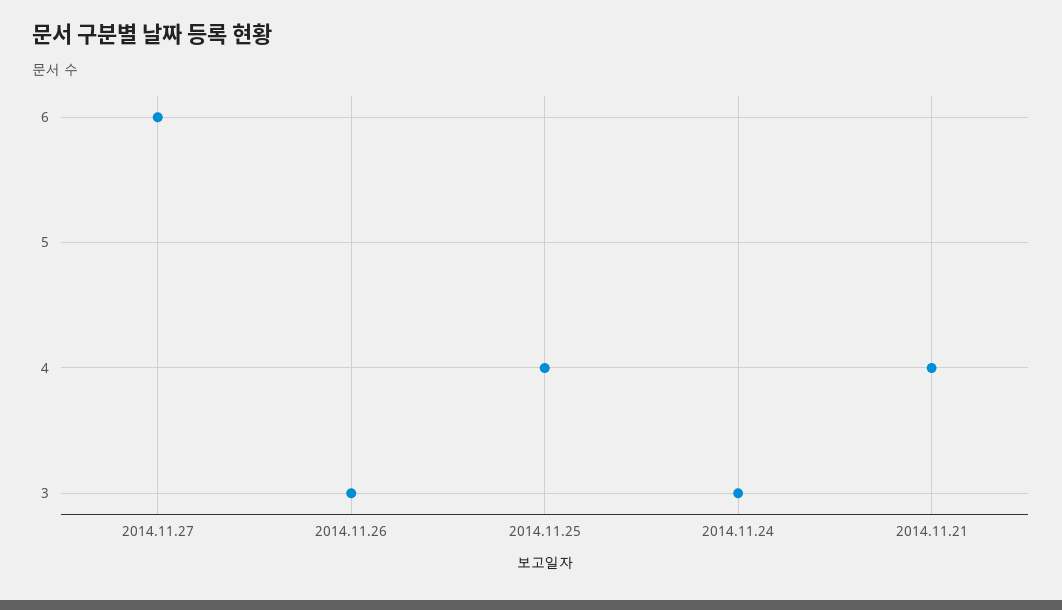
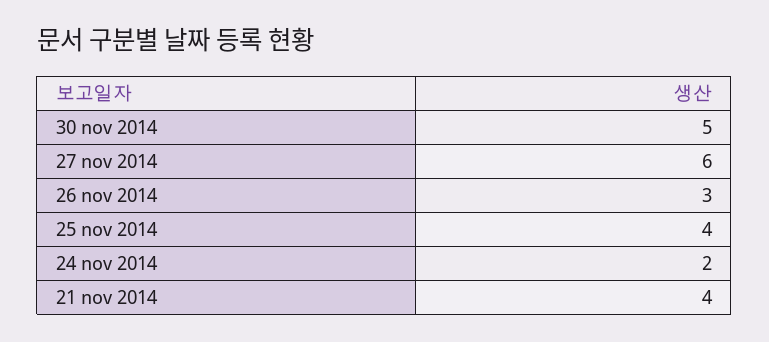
2014.11.24: 3 -> 2
30 nov 2014: none -> 5

